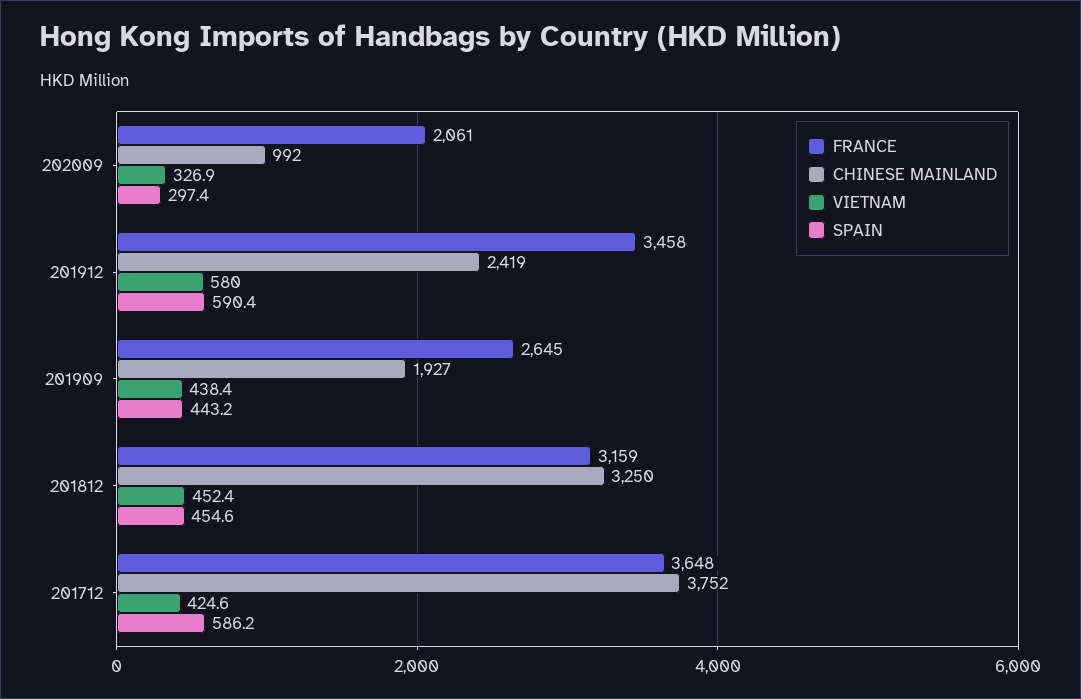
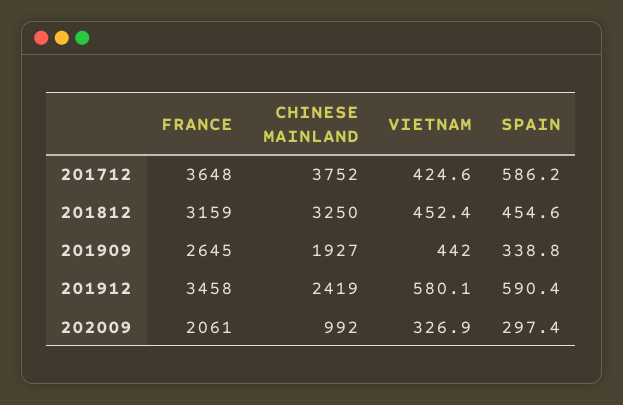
VIETNAM, 201912: 580 -> 580.1
VIETNAM, 201909: 438.4 -> 442
SPAIN, 201909: 443.2 -> 338.8

